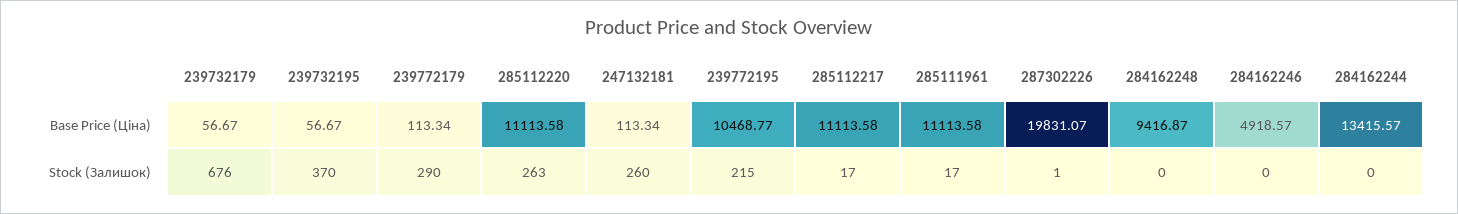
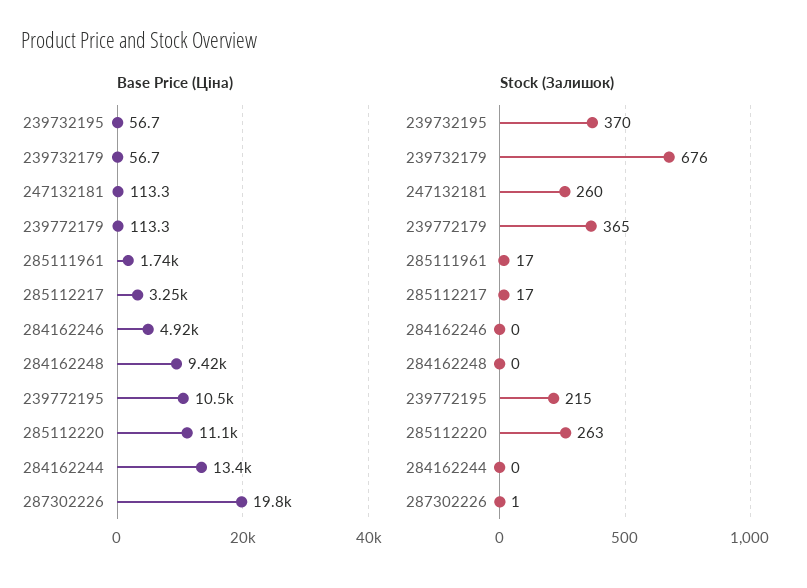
Base Price (Ціна), 285112217: 11113.58 -> 3250
Base Price (Ціна), 285111961: 11113.58 -> 1740
Stock (Залишок), 239772179: 290 -> 365

